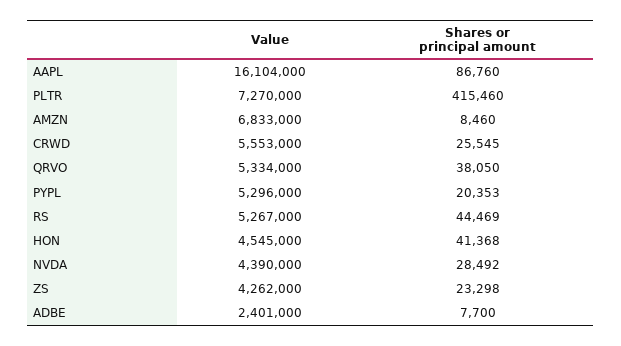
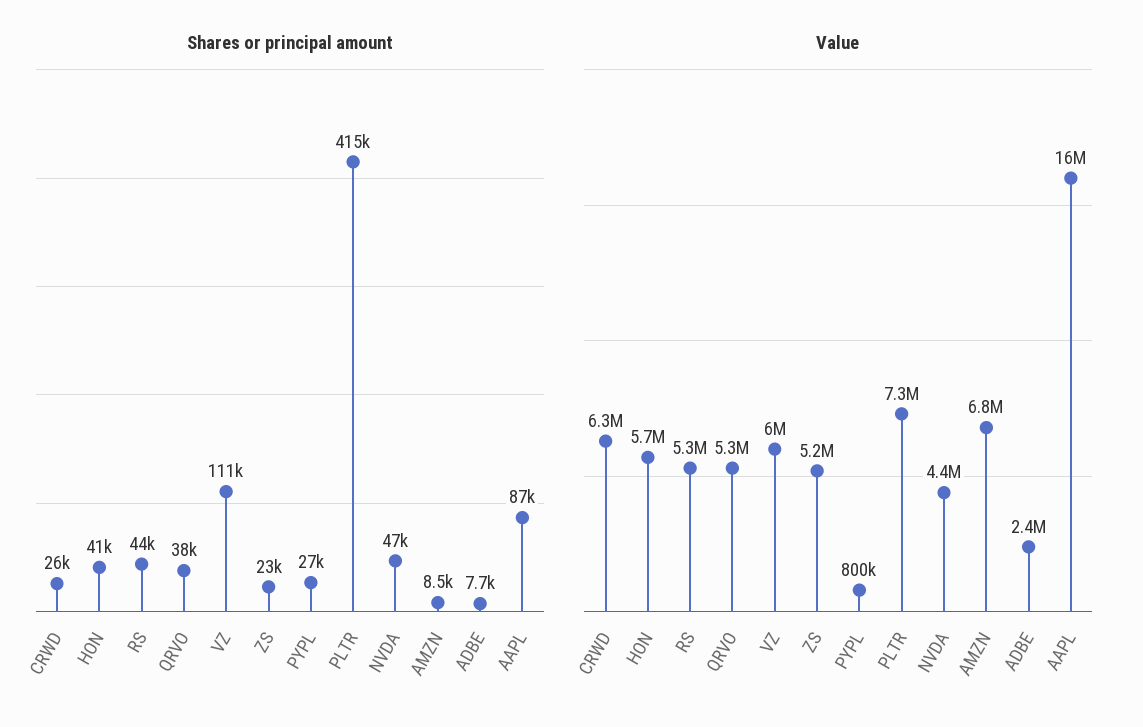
Value, CRWD: 5553000 -> 6300000
Value, PYPL: 5296000 -> 800000
Shares or principal amount, PYPL: 20353 -> 27000
Value, HON: 4545000 -> 5700000
Shares or principal amount, NVDA: 28492 -> 47000
Value, ZS: 4262000 -> 5200000
Shares or principal amount, VZ: none -> 111000
Value, VZ: none -> 6000000

